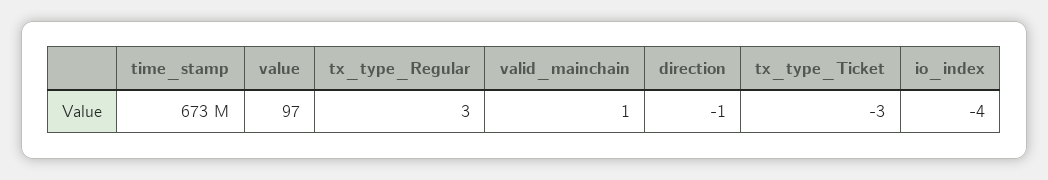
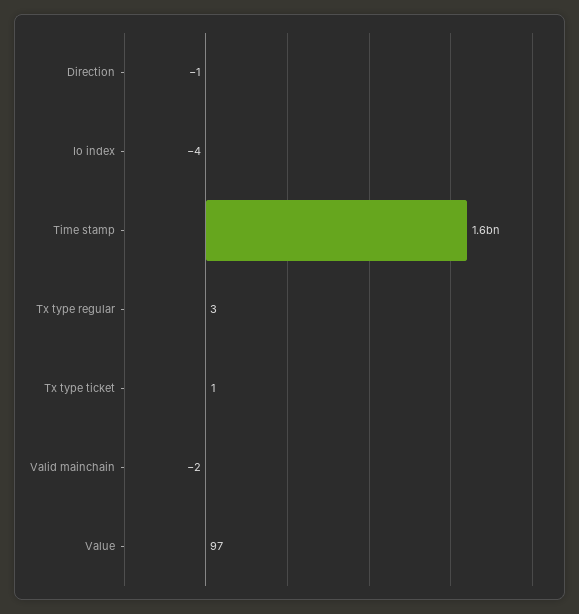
time_stamp: 673000000 -> 1600000000
valid_mainchain: 1 -> -2
tx_type_Ticket: -3 -> 1

